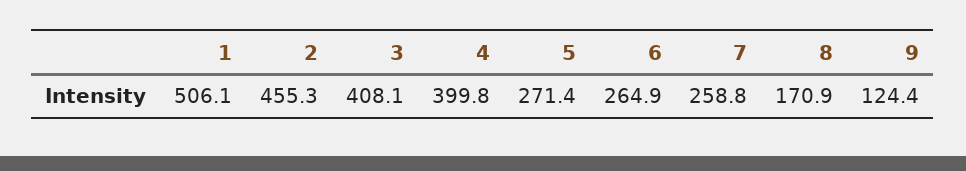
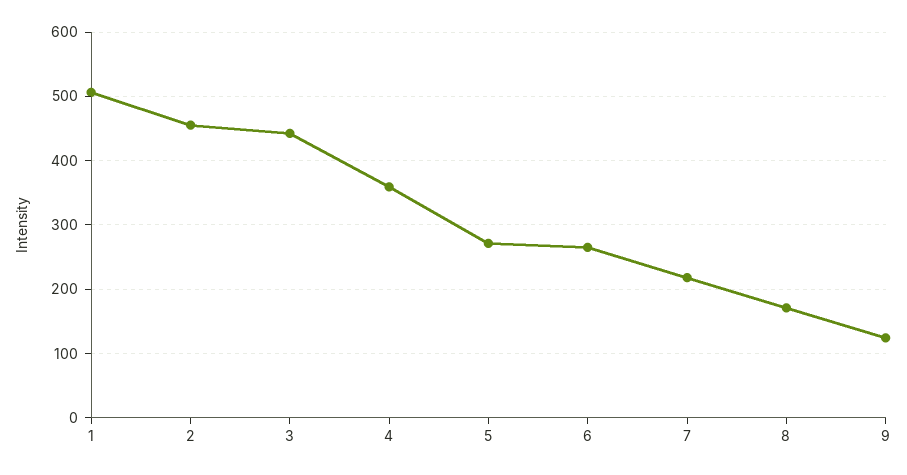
3: 408.1 -> 440
4: 399.8 -> 360
7: 258.8 -> 220

